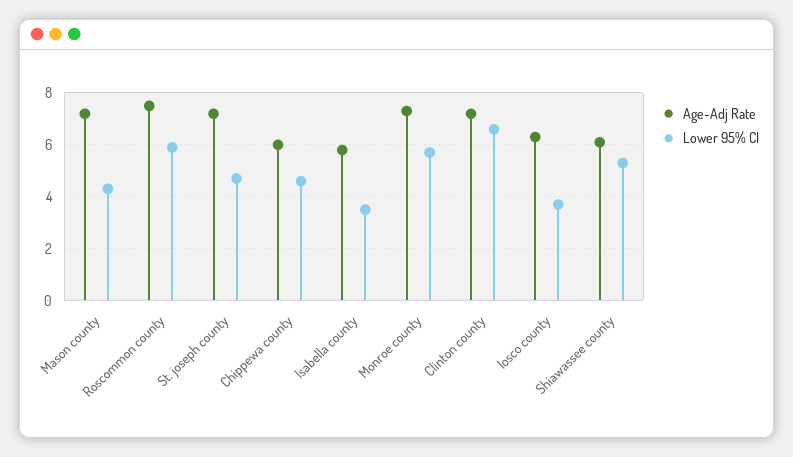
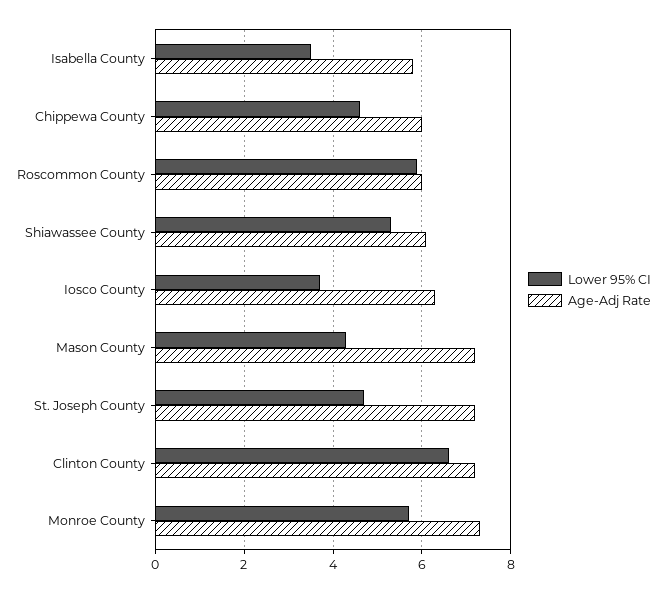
Age-Adj Rate, Roscommon county: 7.5 -> 6

